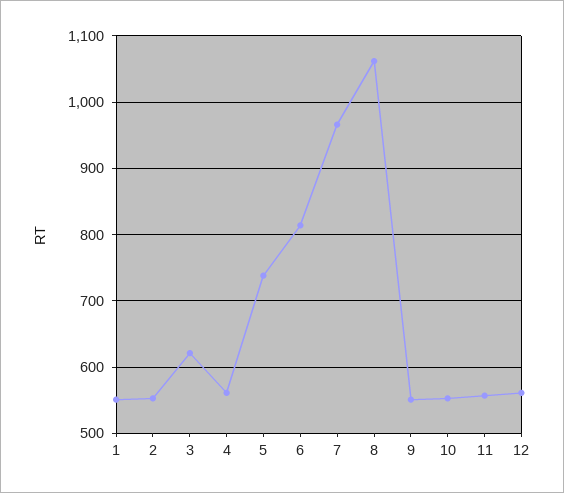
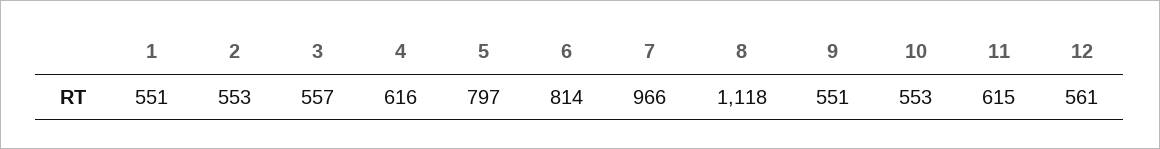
3: 620 -> 557
4: 560 -> 616
5: 740 -> 797
8: 1060 -> 1118
11: 560 -> 615

